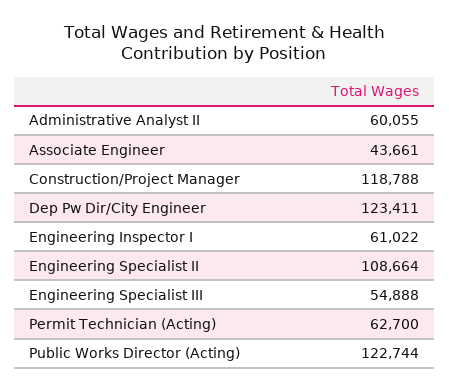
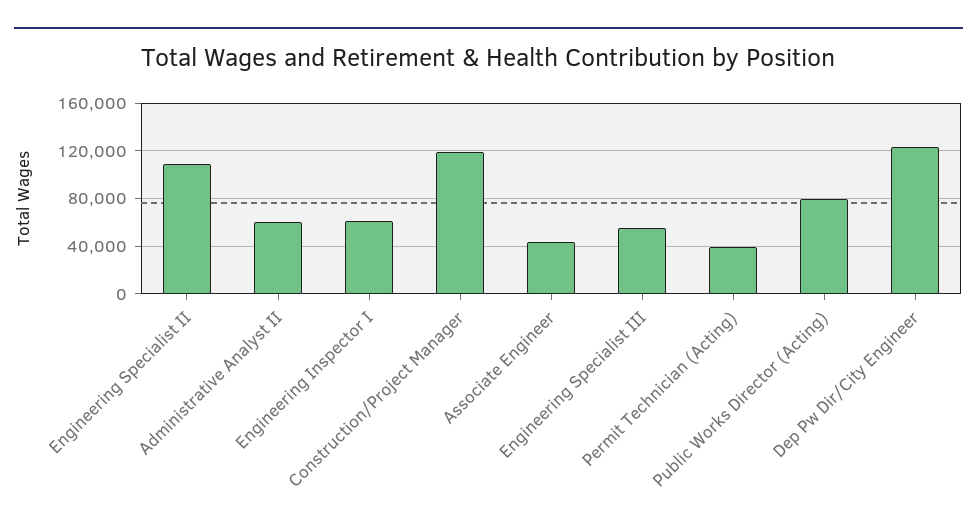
Permit Technician (Acting): 62700 -> 40000
Public Works Director (Acting): 122744 -> 80000

